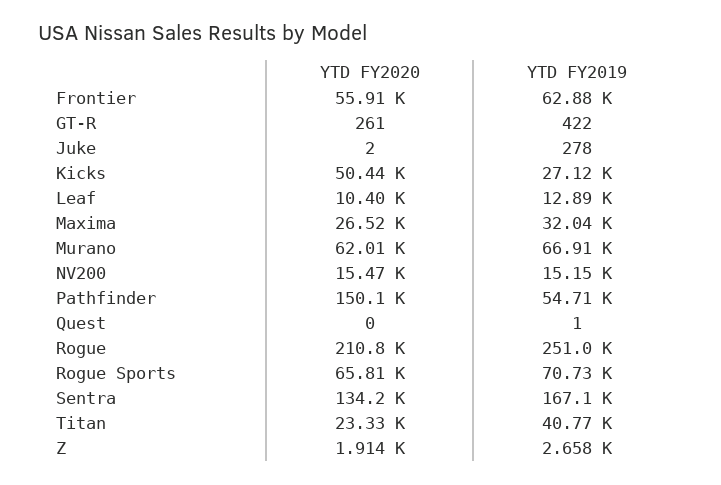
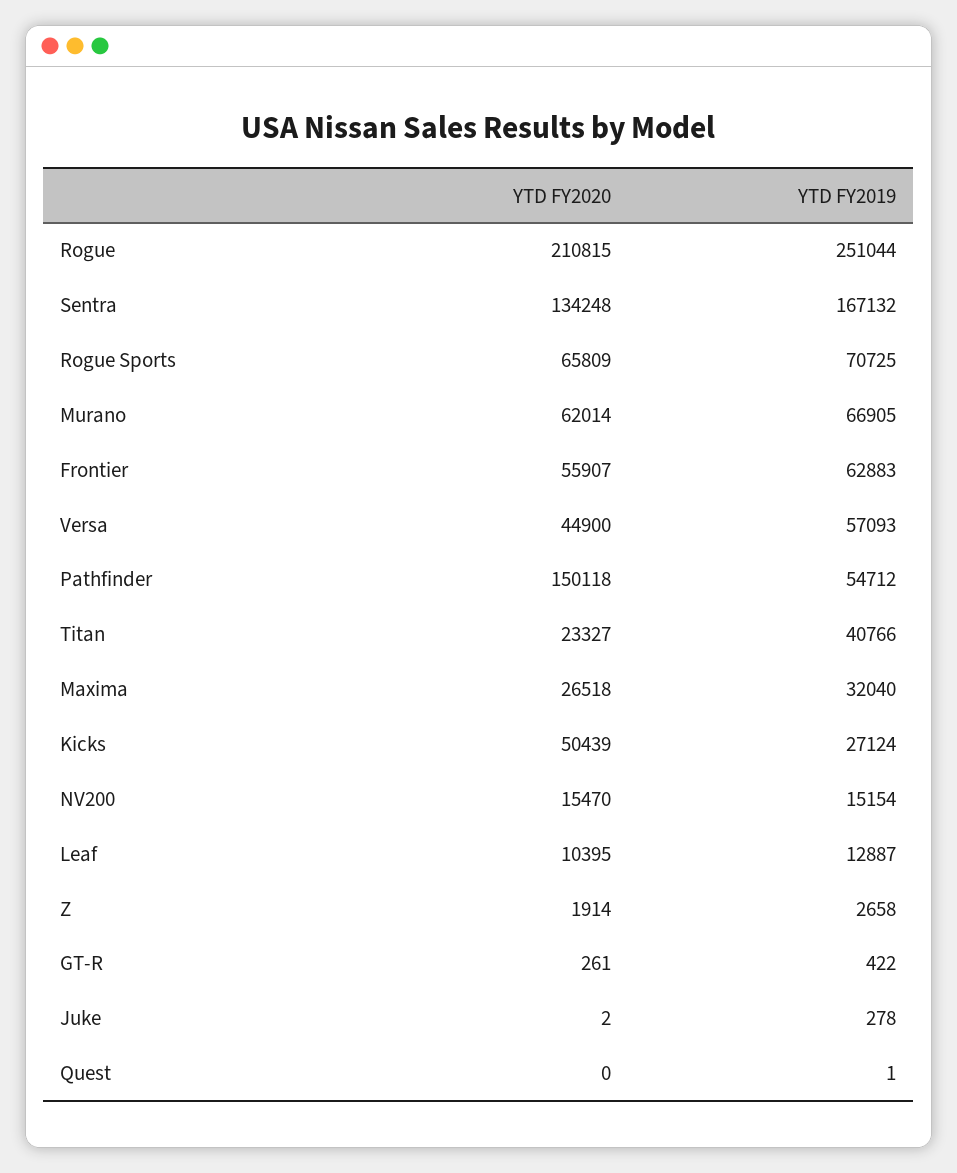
YTD FY2020, Versa: none -> 44900
YTD FY2019, Versa: none -> 57093

